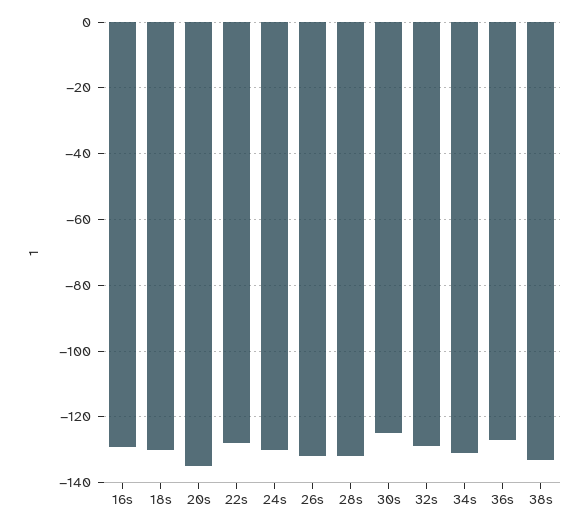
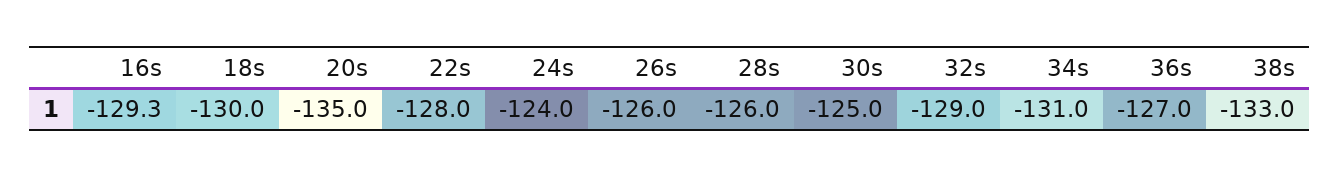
24s: -130 -> -124
26s: -132 -> -126
28s: -132 -> -126

